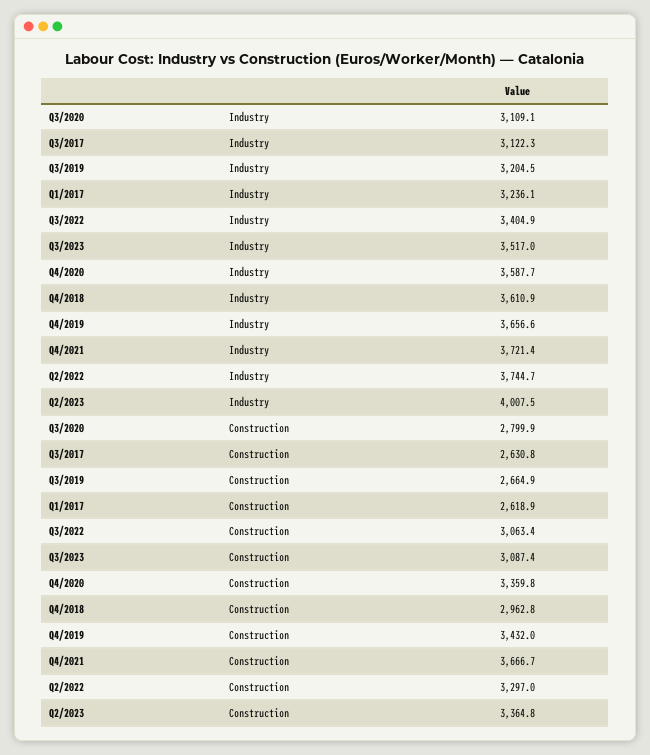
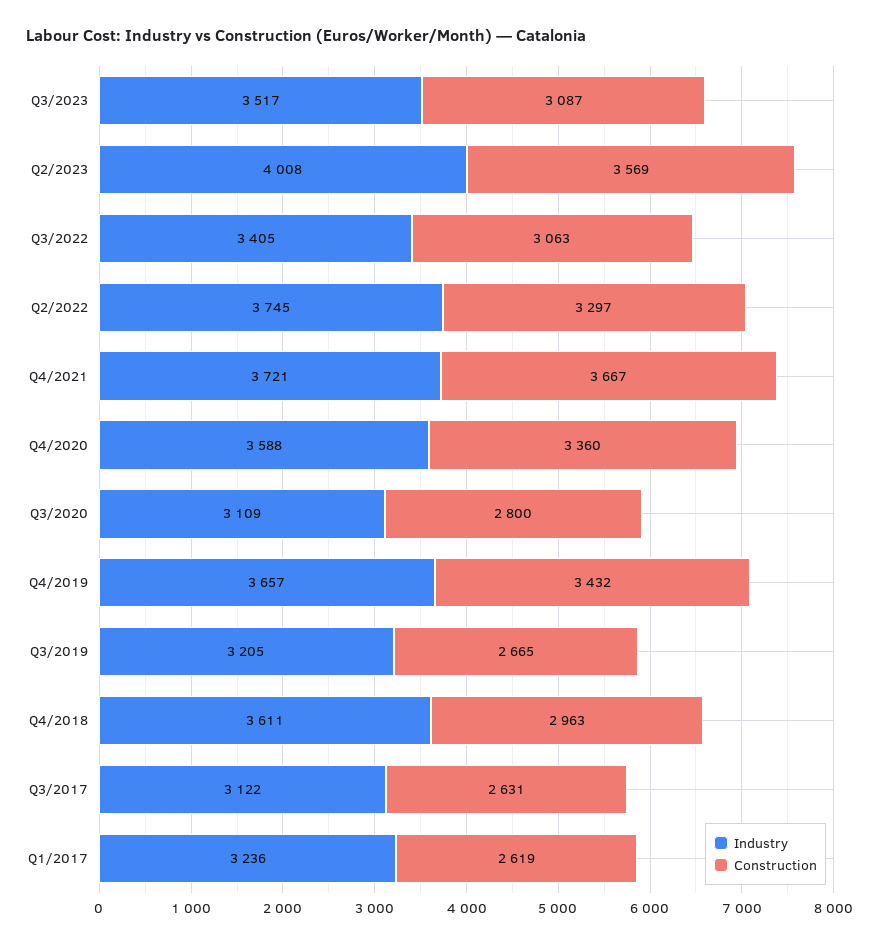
Construction, Q2/2023: 3364.8 -> 3569

